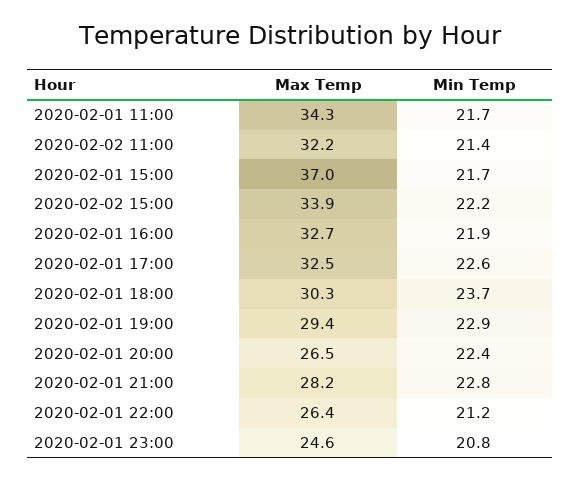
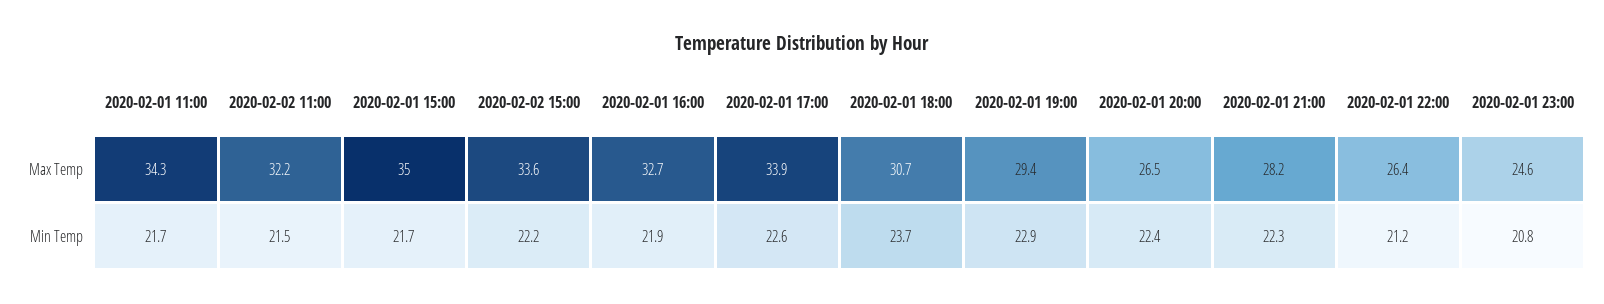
Min Temp, 2020-02-02 11:00: 21.4 -> 21.5
Max Temp, 2020-02-01 15:00: 37 -> 35
Max Temp, 2020-02-02 15:00: 33.9 -> 33.6
Max Temp, 2020-02-01 17:00: 32.5 -> 33.9
Max Temp, 2020-02-01 18:00: 30.3 -> 30.7
Min Temp, 2020-02-01 21:00: 22.8 -> 22.3

